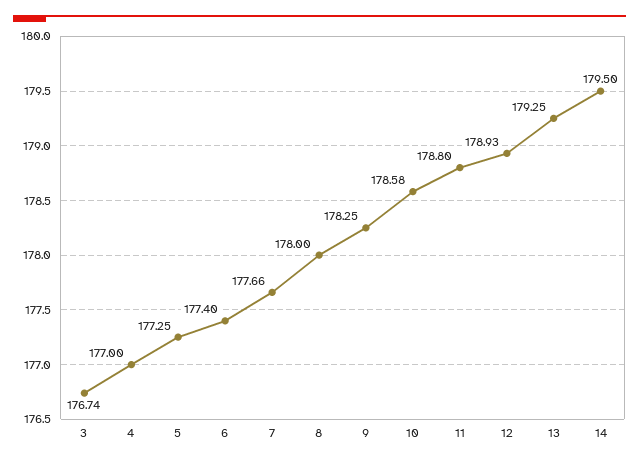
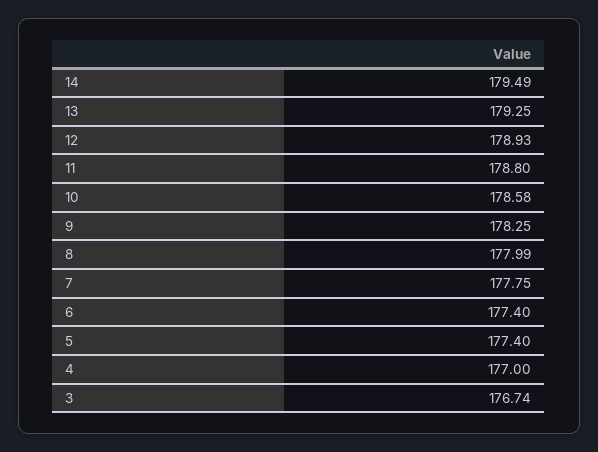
5: 177.25 -> 177.4
7: 177.66 -> 177.75
8: 178 -> 177.99
14: 179.5 -> 179.49

